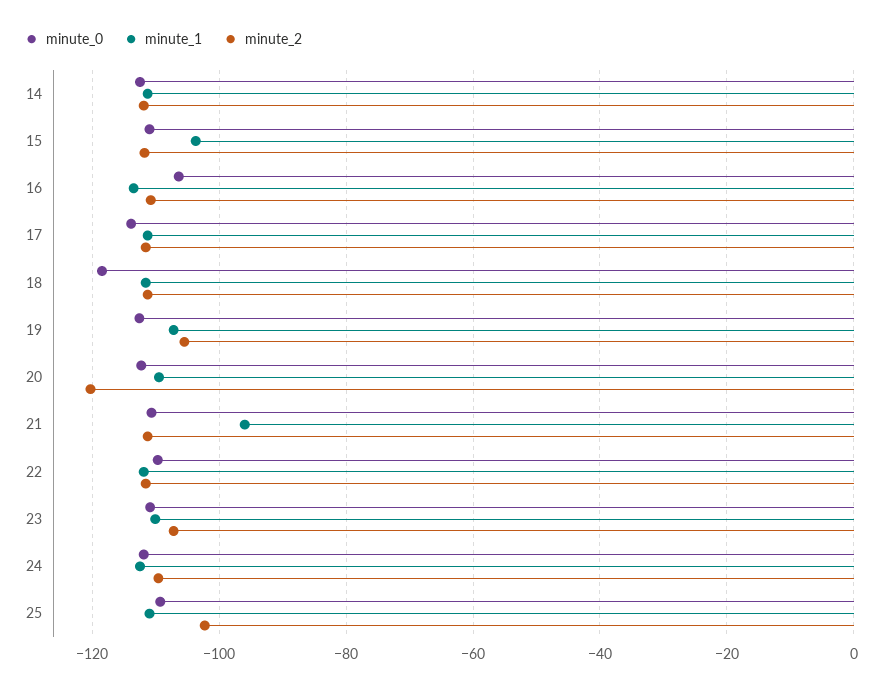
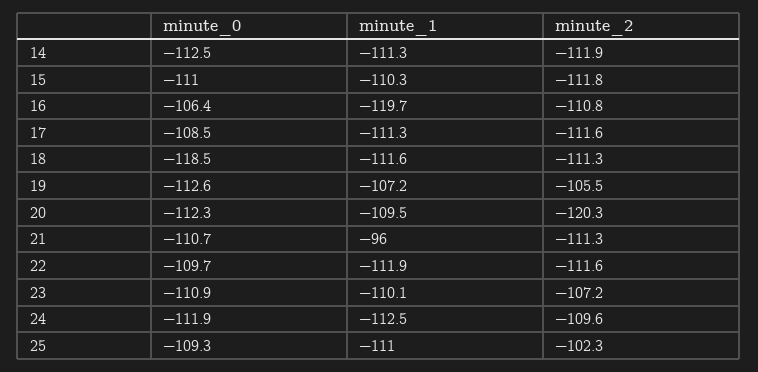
minute_1, 15: -104 -> -110.3
minute_1, 16: -114 -> -119.7
minute_0, 17: -114 -> -108.5

